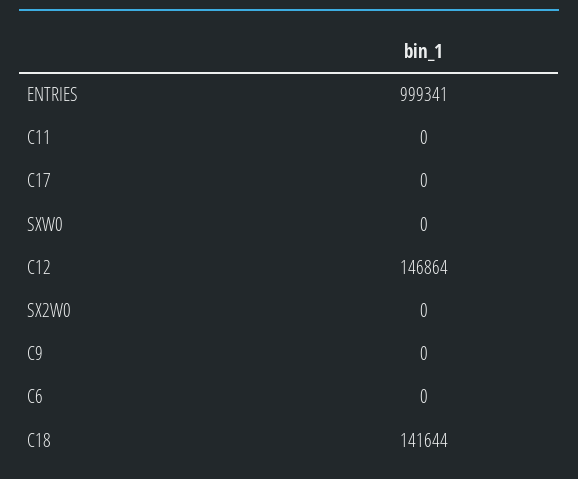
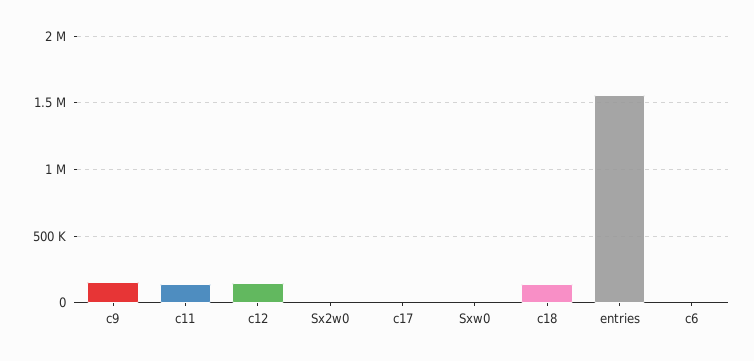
ENTRIES: 999341 -> 1550000
C11: 0 -> 150000
C9: 0 -> 150000

